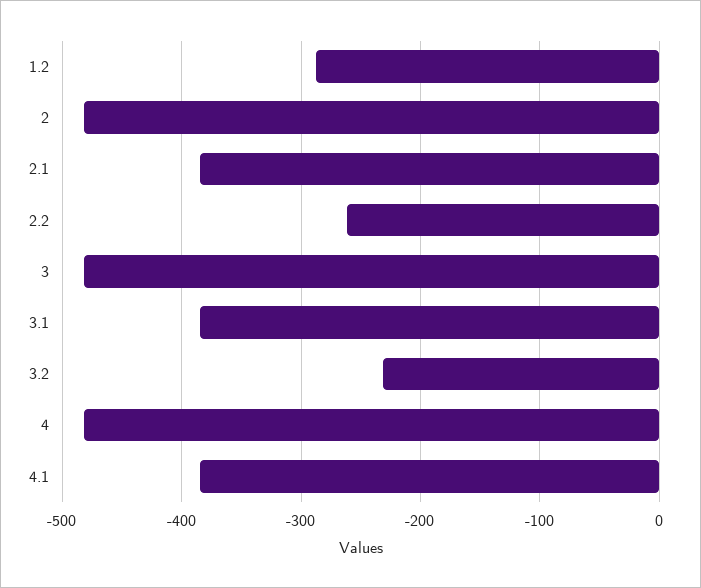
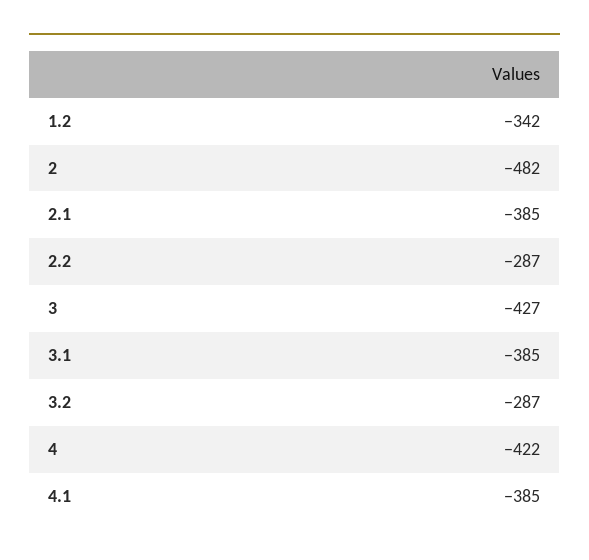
1.2: -290 -> -342
2.2: -260 -> -287
3: -480 -> -427
3.2: -230 -> -287
4: -480 -> -422

